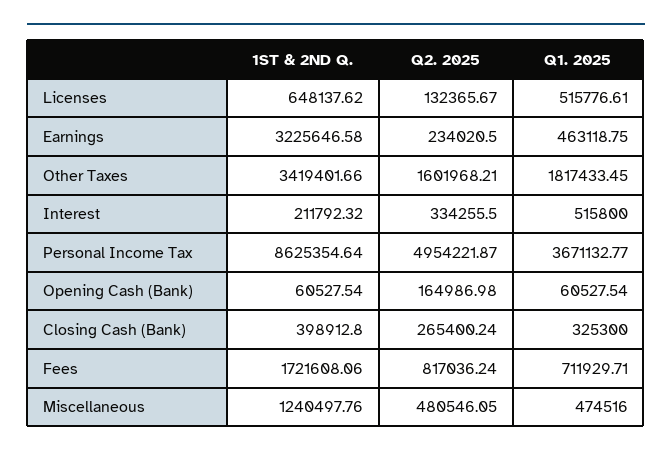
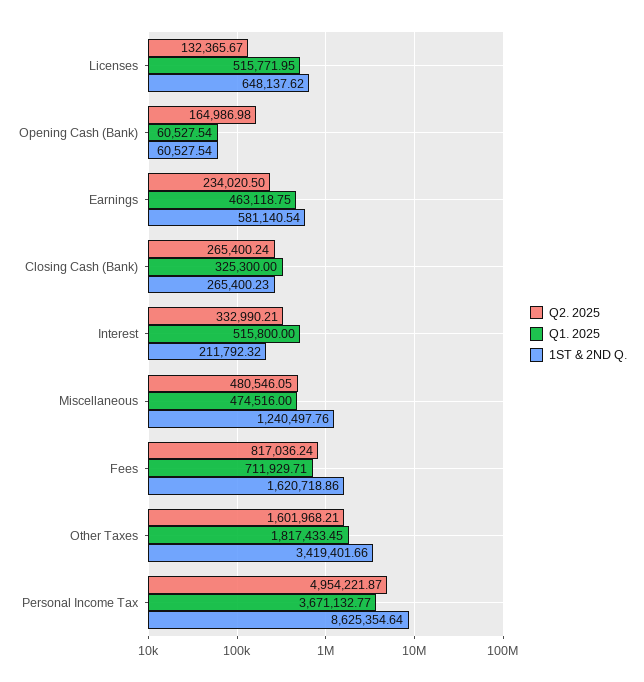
Q1. 2025, Licenses: 515776.61 -> 515771.95
1ST & 2ND Q., Earnings: 3225646.58 -> 581140.54
Q2. 2025, Interest: 334255.5 -> 332990.21
1ST & 2ND Q., Closing Cash (Bank): 398912.8 -> 265400.23
1ST & 2ND Q., Fees: 1721608.06 -> 1620718.86

